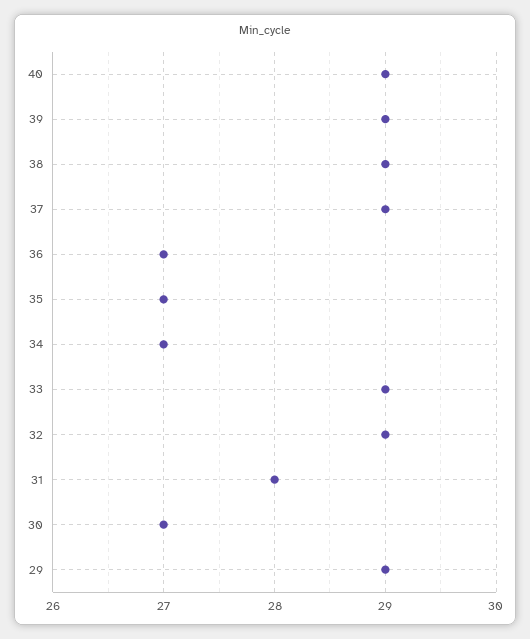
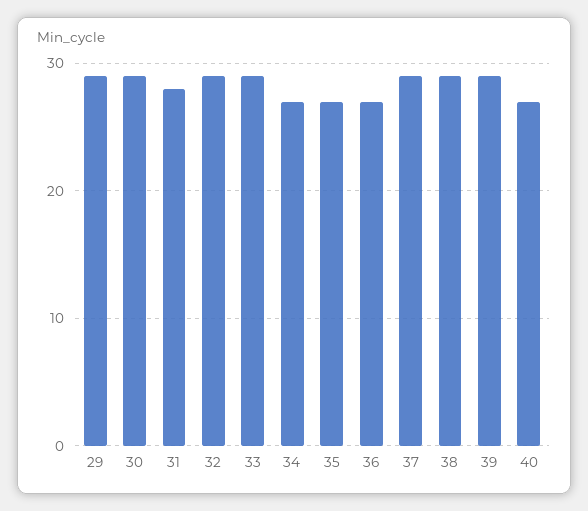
40: 29 -> 27
30: 27 -> 29

